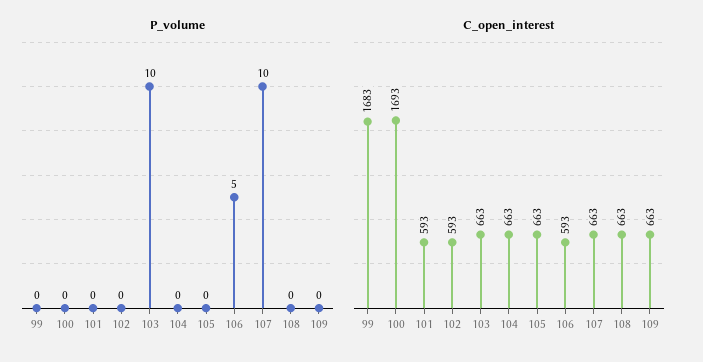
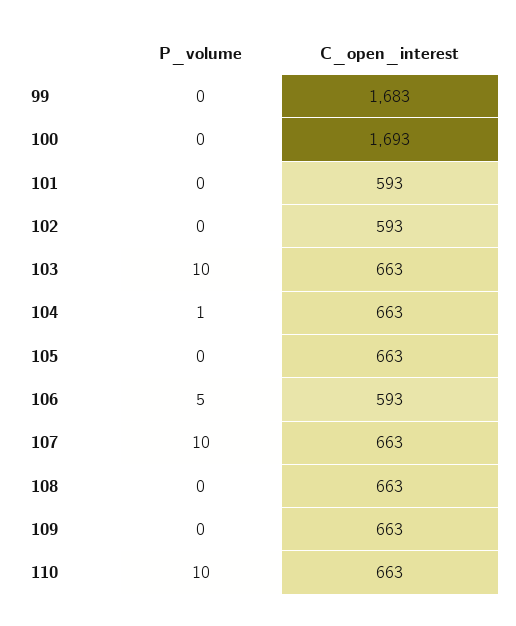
P_volume, 104: 0 -> 1
P_volume, 110: none -> 10
C_open_interest, 110: none -> 663

